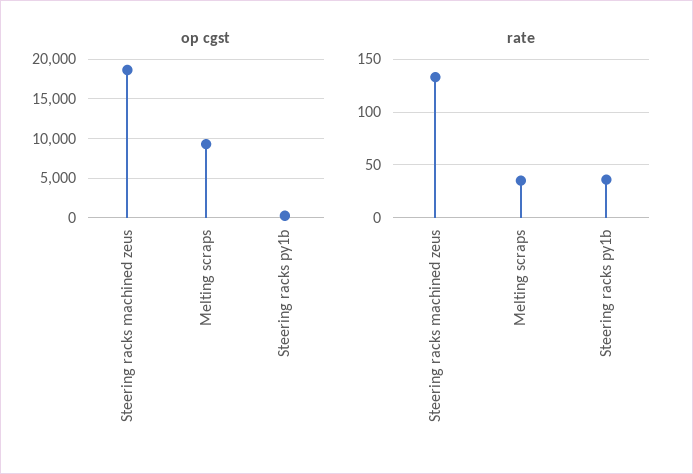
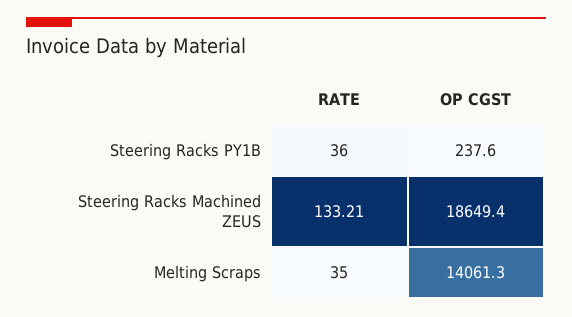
op cgst, Melting scraps: 9000 -> 14061.3

